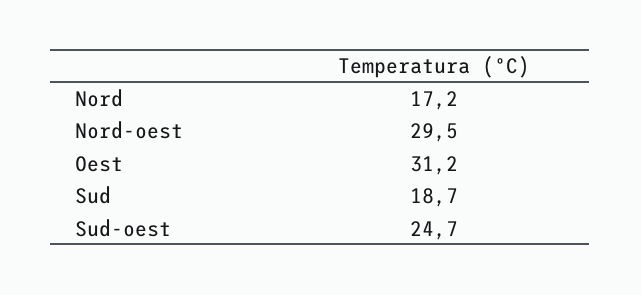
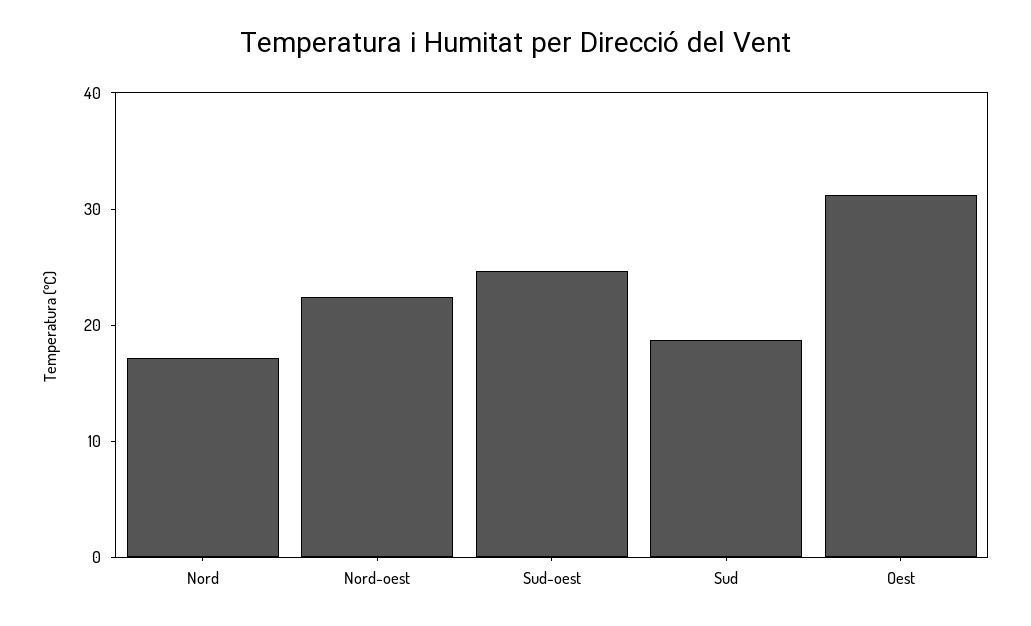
Nord-oest: 29.5 -> 22

